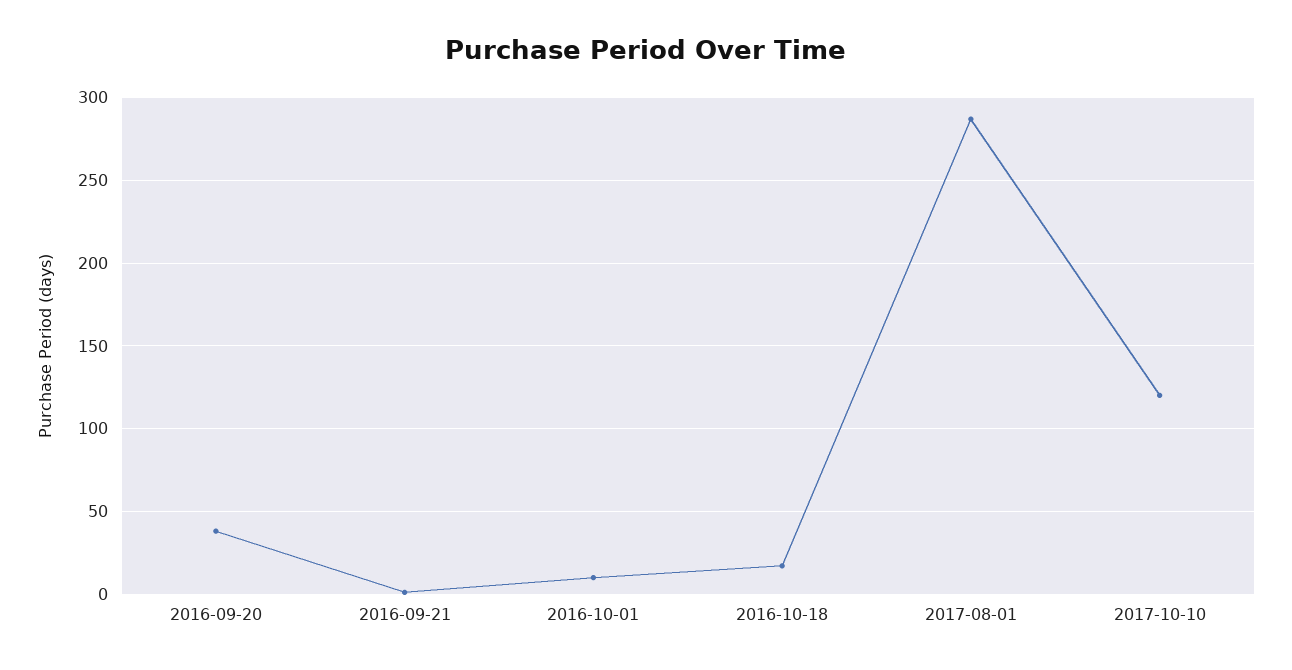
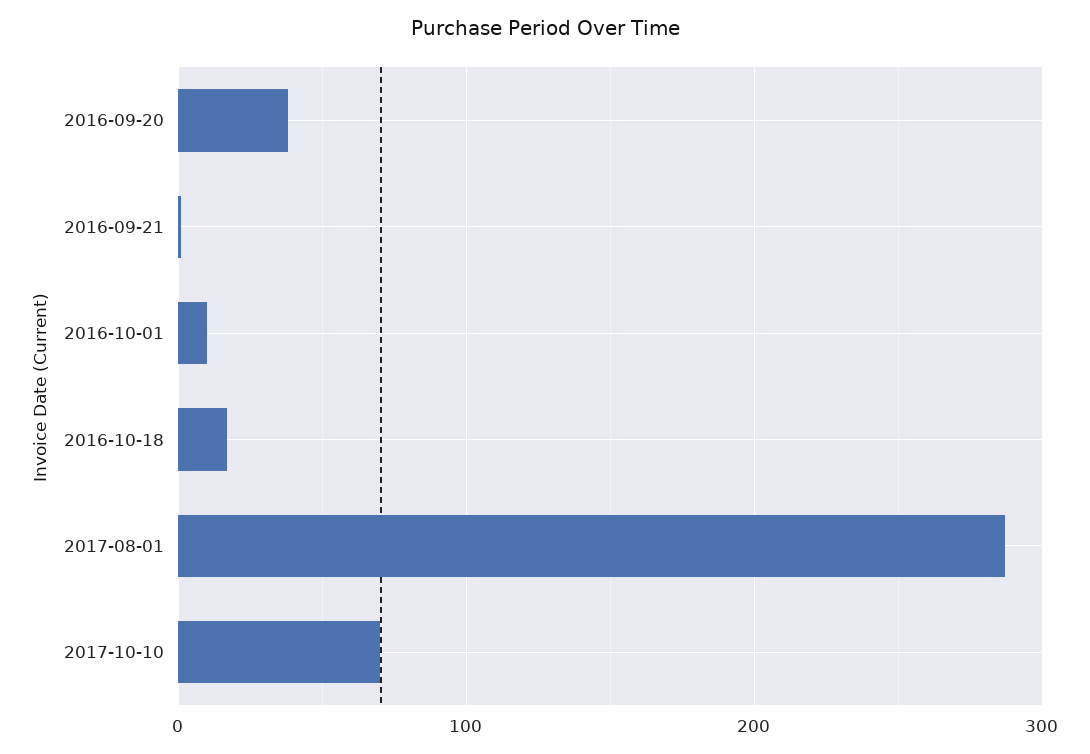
2017-10-10: 120 -> 70

